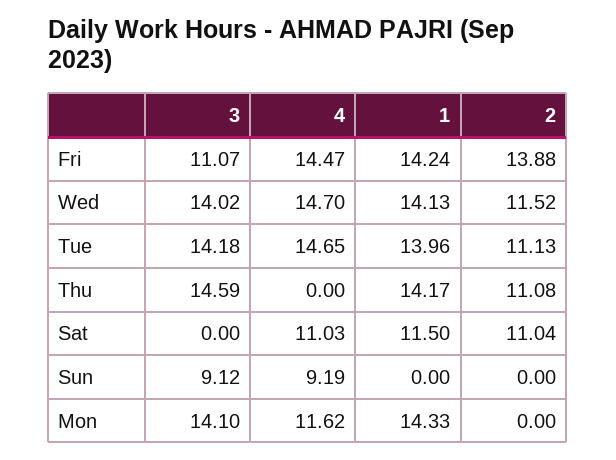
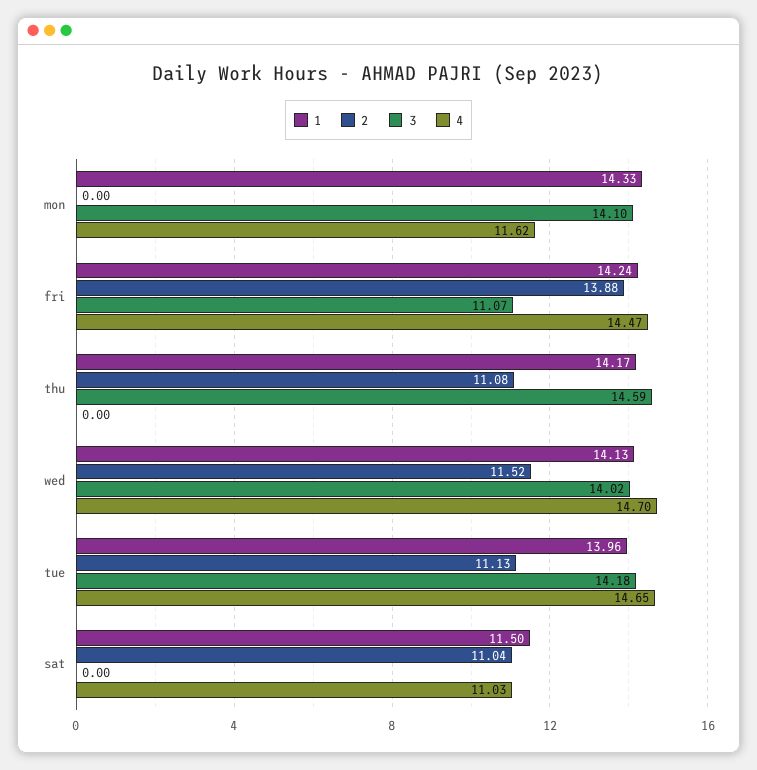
3, Sun: 9.12 -> none
4, Sun: 9.19 -> none
1, Sun: 0 -> none
2, Sun: 0 -> none

